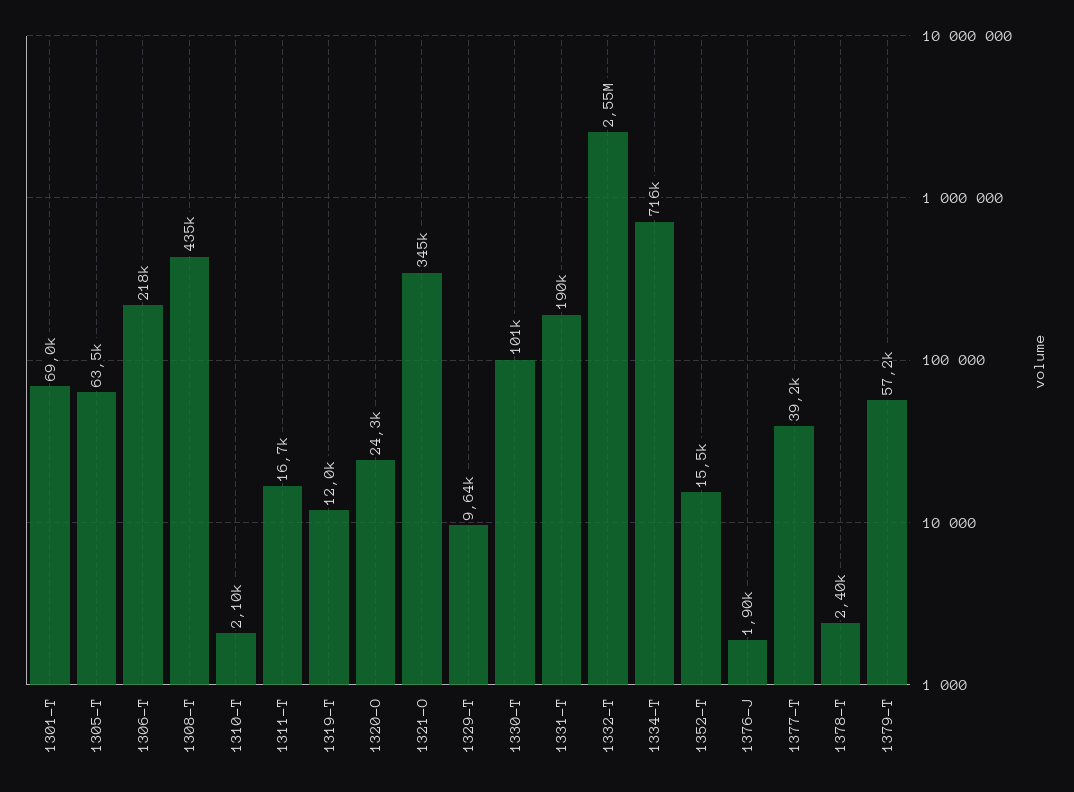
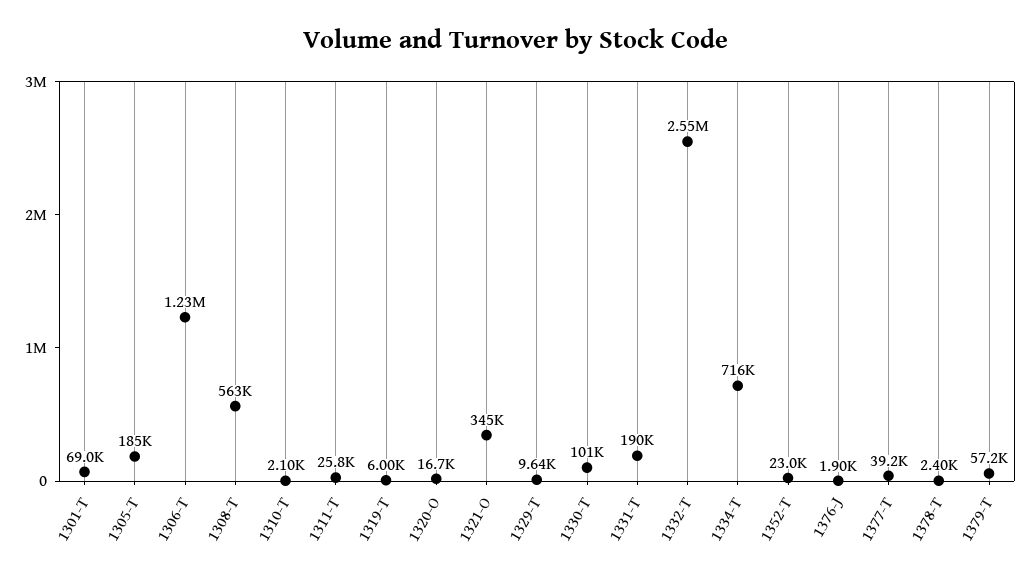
1305-T: 63500 -> 185000
1306-T: 218000 -> 1230000
1308-T: 435000 -> 563000
1311-T: 16700 -> 25800
1319-T: 12000 -> 6000
1320-O: 24300 -> 16700
1352-T: 15500 -> 23000

